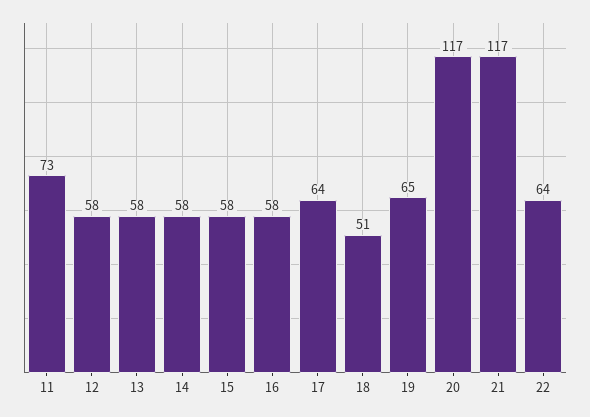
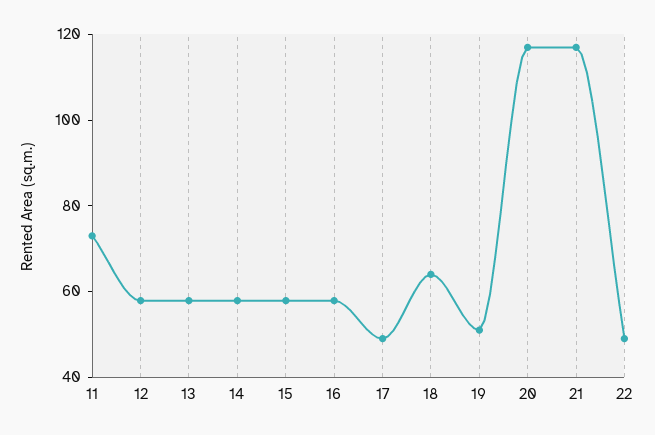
17: 64 -> 50
18: 51 -> 65
19: 65 -> 50
22: 64 -> 50

